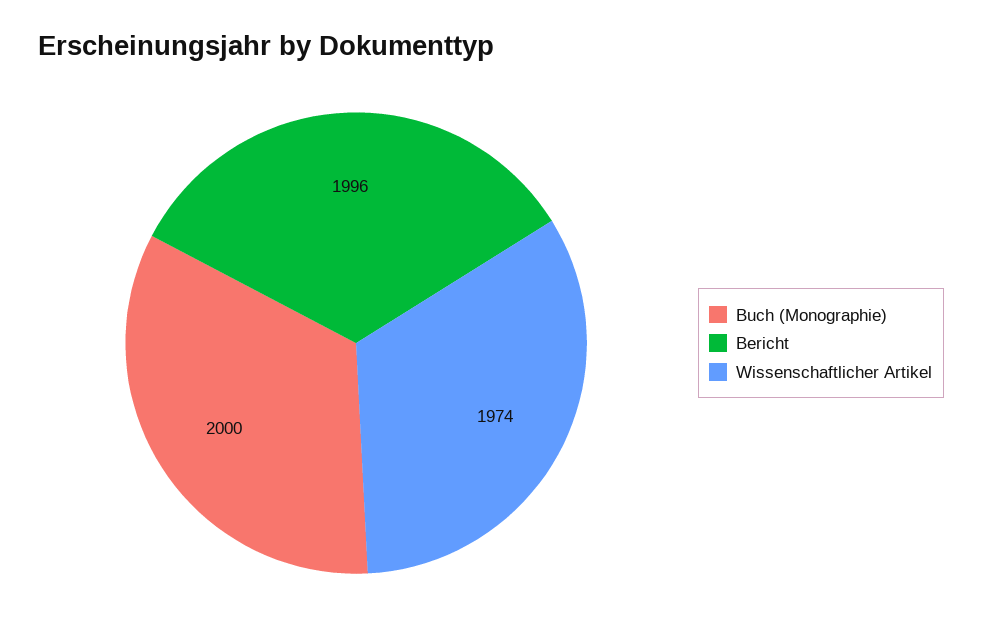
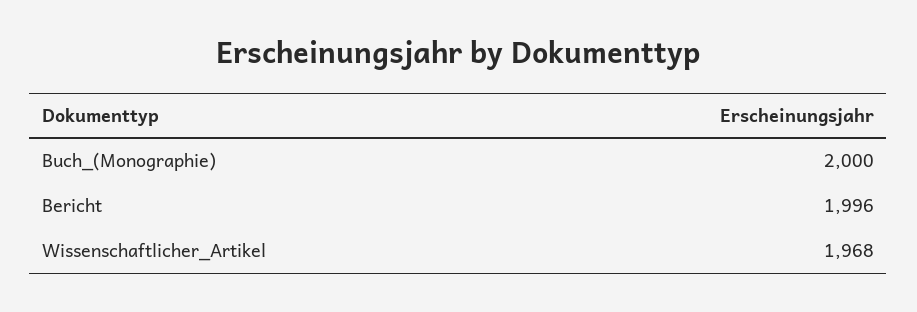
Wissenschaftlicher Artikel: 1974 -> 1968

